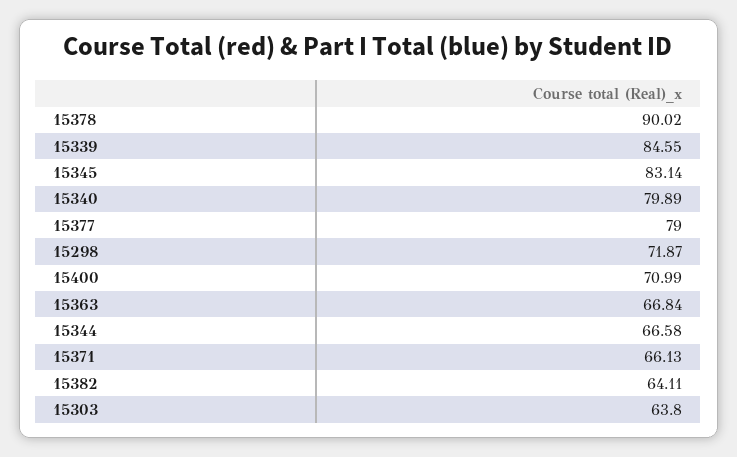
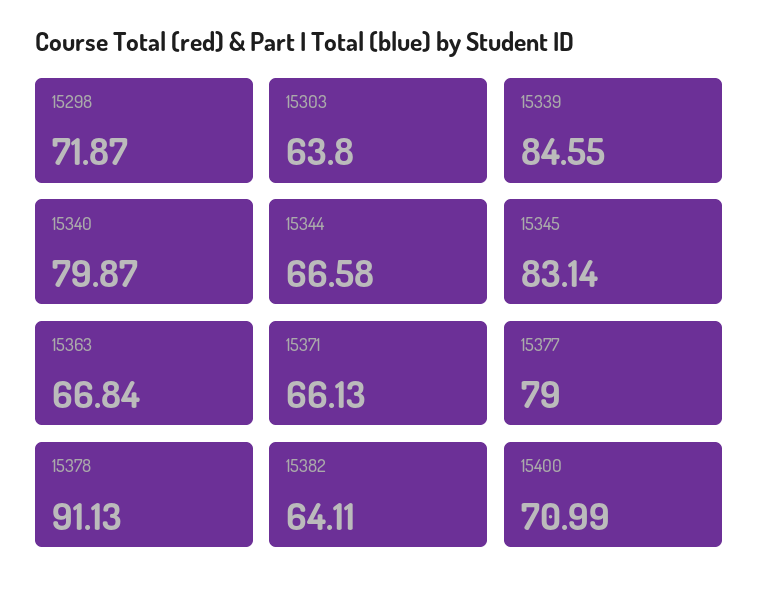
15378: 90.02 -> 91.13
15340: 79.89 -> 79.87

